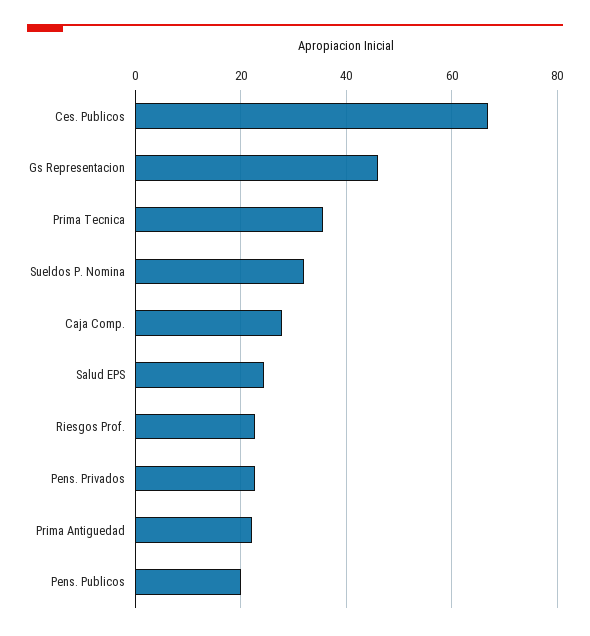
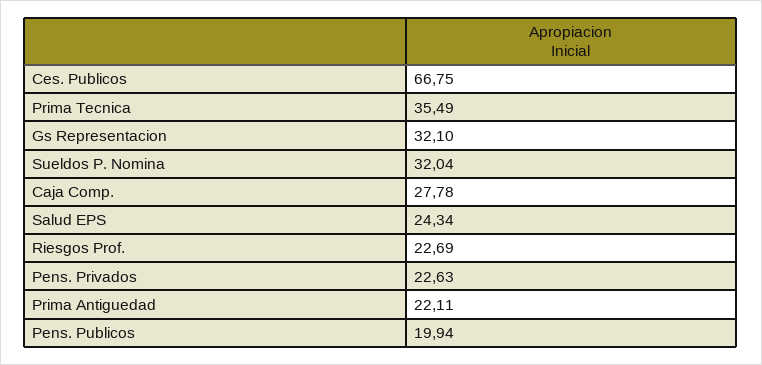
Gs Representacion: 46 -> 32.1

